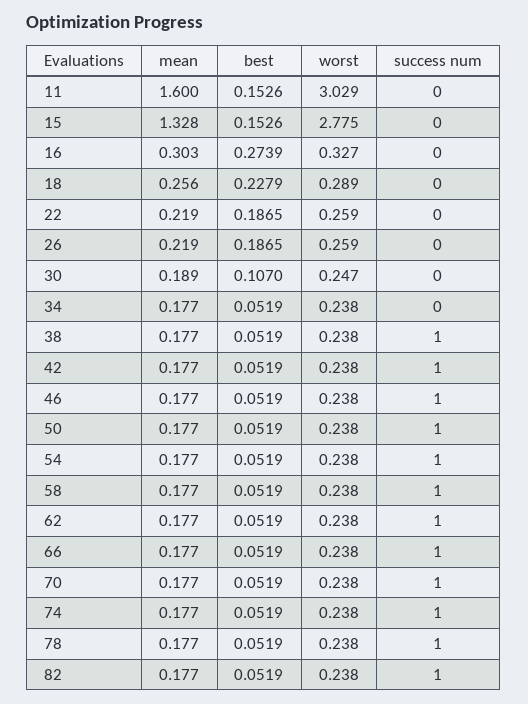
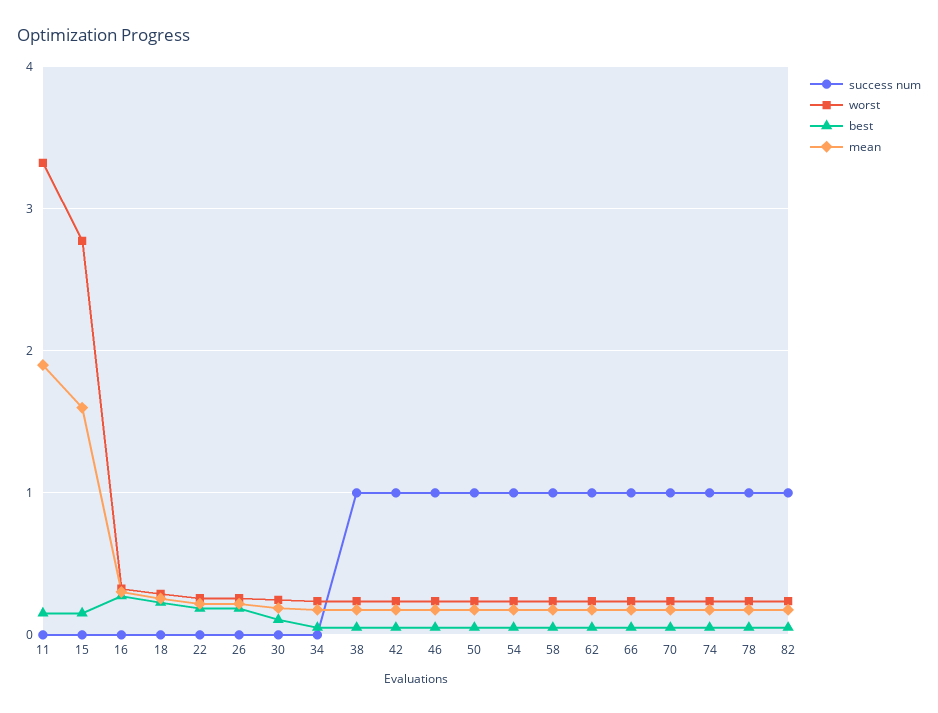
mean, 11: 1.6 -> 1.9
worst, 11: 3.029 -> 3.3
mean, 15: 1.328 -> 1.6

